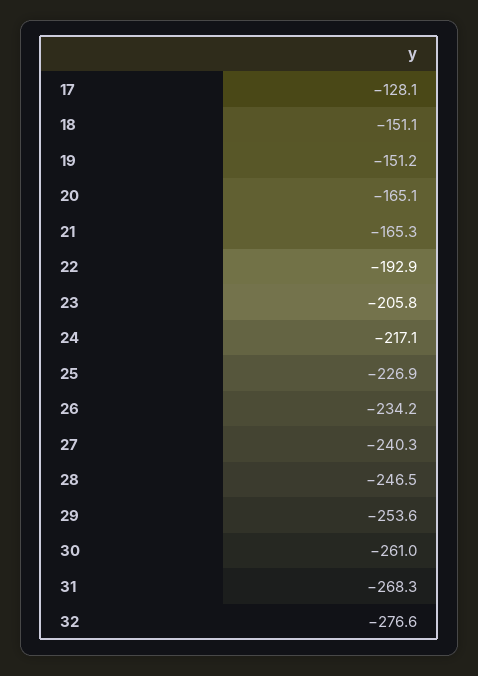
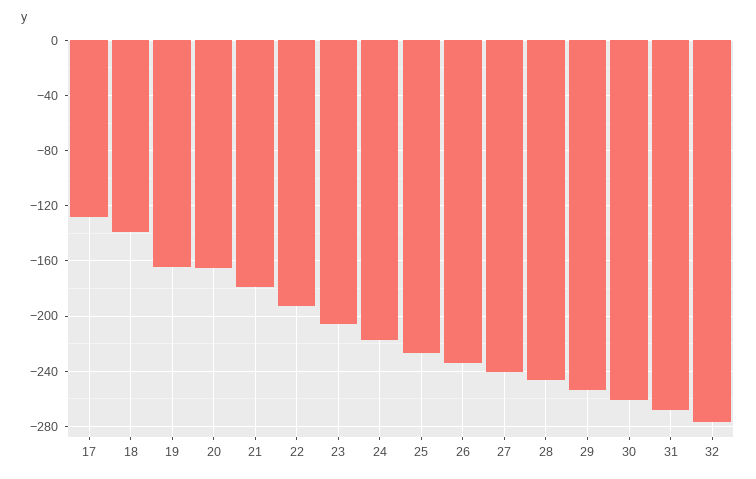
18: -151.1 -> -140
19: -151.2 -> -165
21: -165.3 -> -180

